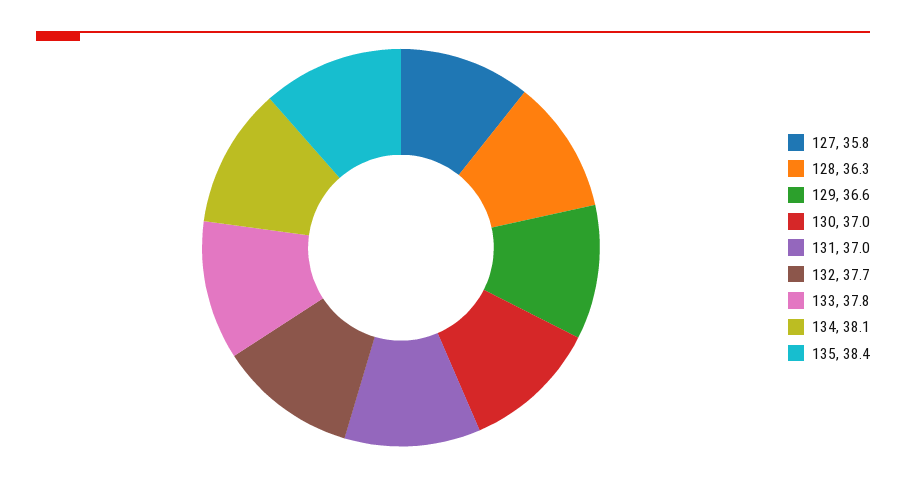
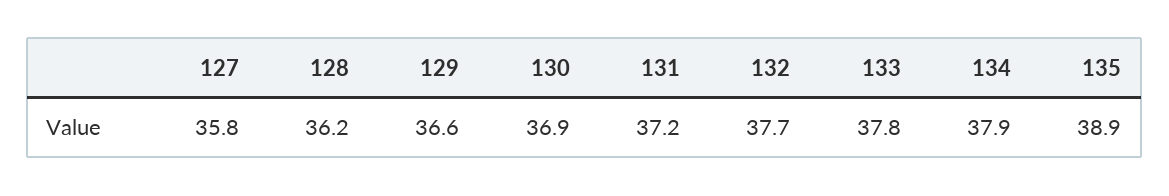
128: 36.3 -> 36.2
130: 37 -> 36.9
131: 37 -> 37.2
134: 38.1 -> 37.9
135: 38.4 -> 38.9

